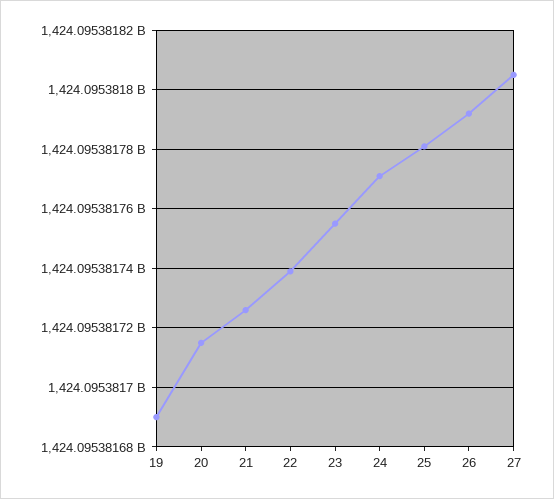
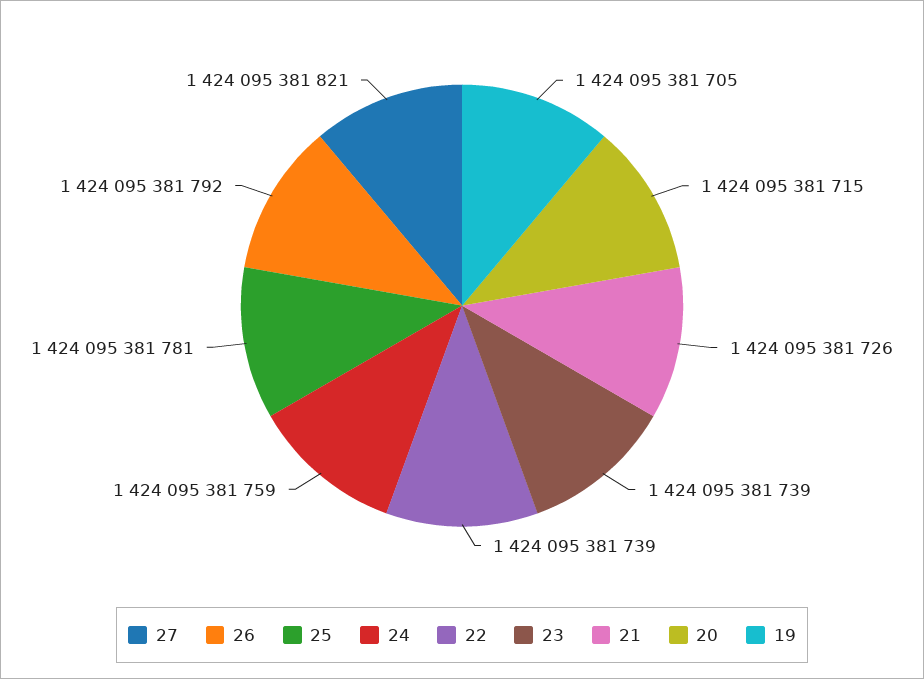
19: 1424095381690 -> 1424095381705
23: 1424095381755 -> 1424095381739
24: 1424095381770 -> 1424095381759
27: 1424095381805 -> 1424095381821

